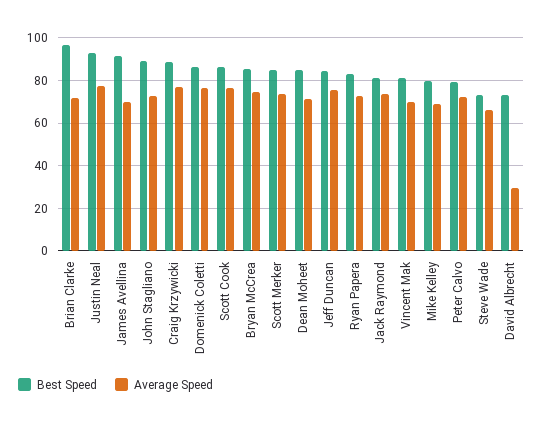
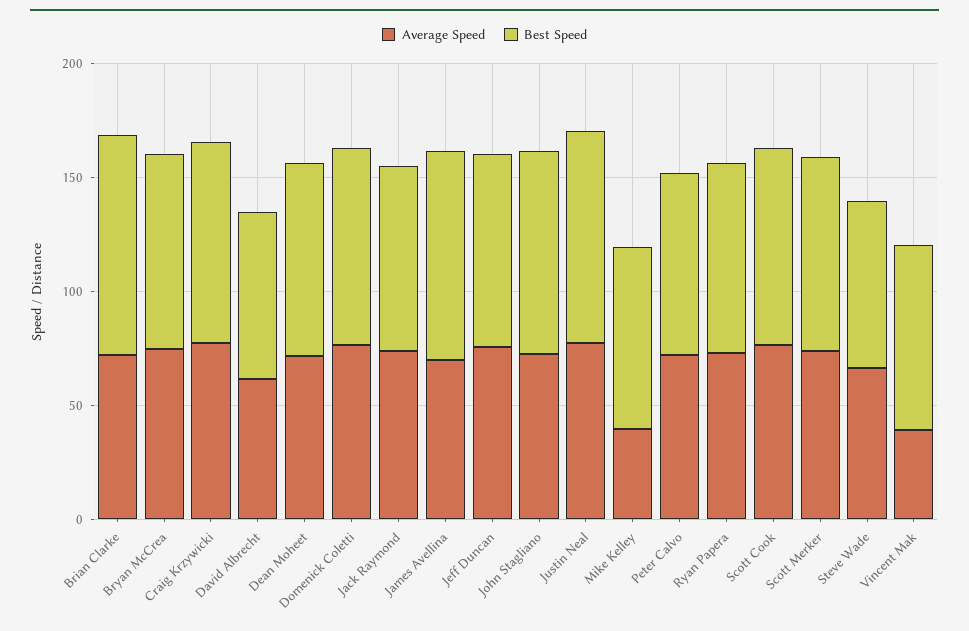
Average Speed, Vincent Mak: 70 -> 40
Average Speed, Mike Kelley: 70 -> 40
Average Speed, David Albrecht: 30 -> 60

